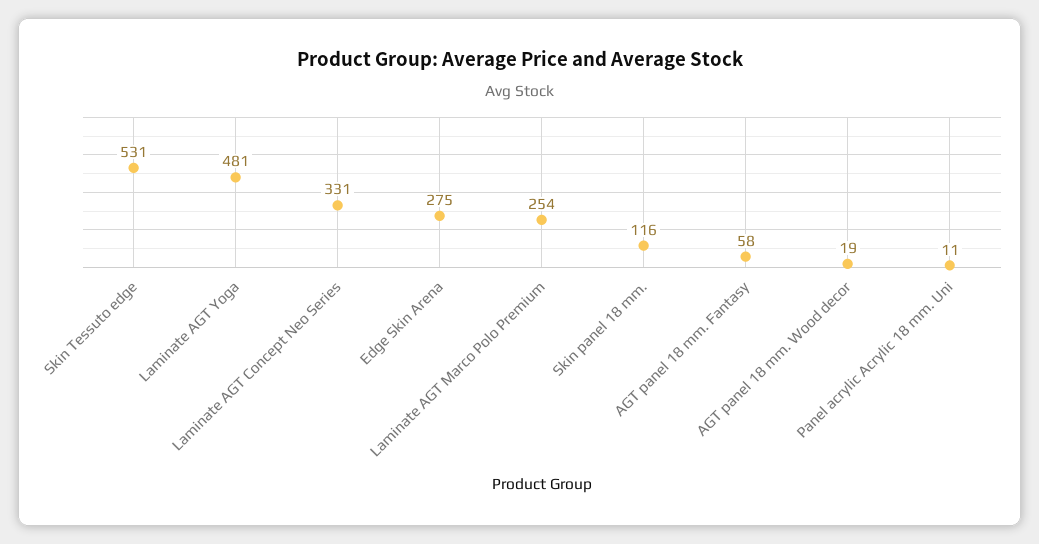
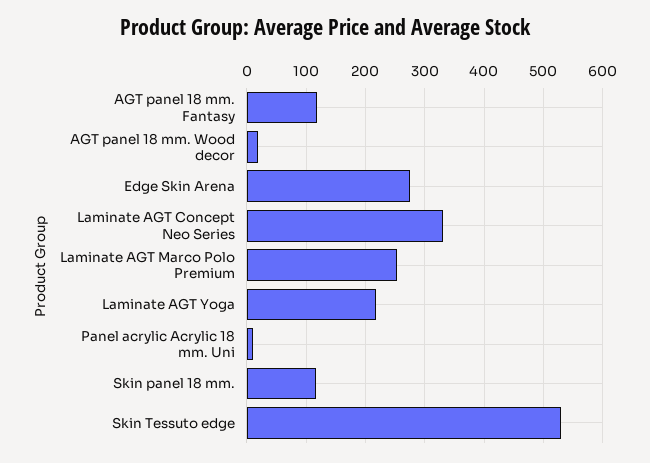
Laminate AGT Yoga: 481 -> 220
AGT panel 18 mm. Fantasy: 58 -> 120

